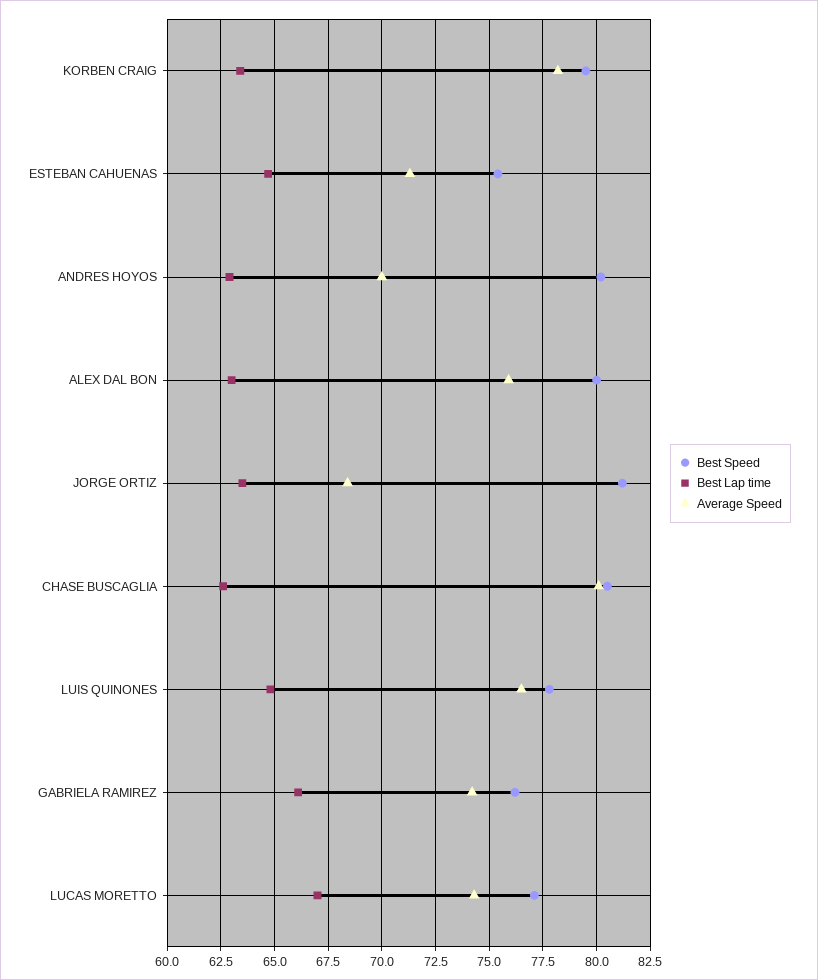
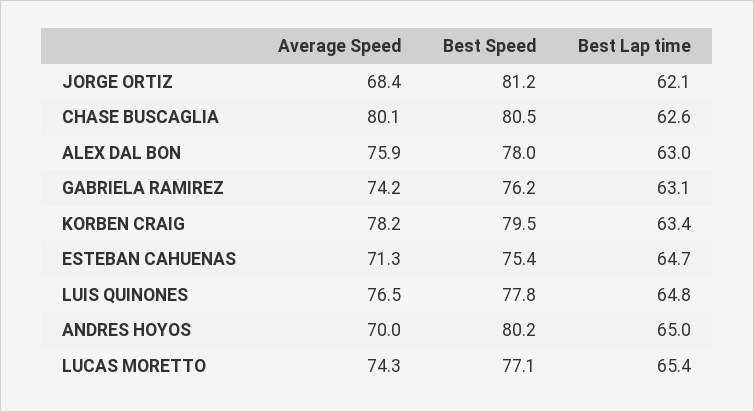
Best Lap time, ANDRES HOYOS: 63 -> 65
Best Speed, ALEX DAL BON: 80 -> 78
Best Lap time, JORGE ORTIZ: 63.5 -> 62.1
Best Lap time, GABRIELA RAMIREZ: 66 -> 63.1
Best Lap time, LUCAS MORETTO: 67 -> 65.4

